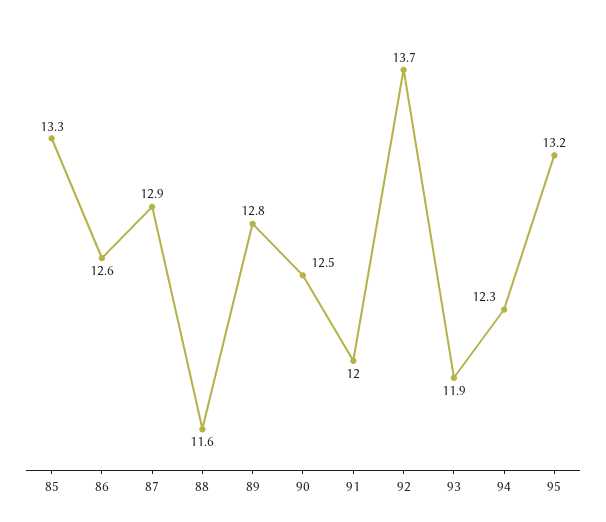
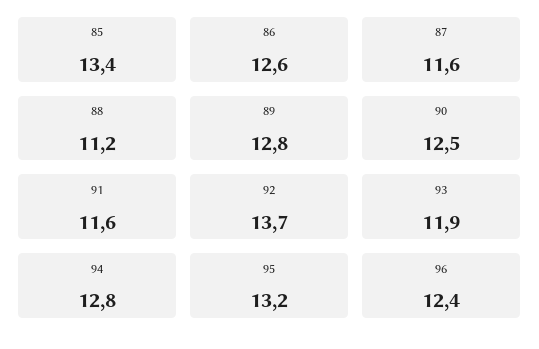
85: 13.3 -> 13.4
87: 12.9 -> 11.6
88: 11.6 -> 11.2
91: 12 -> 11.6
94: 12.3 -> 12.8
96: none -> 12.4

